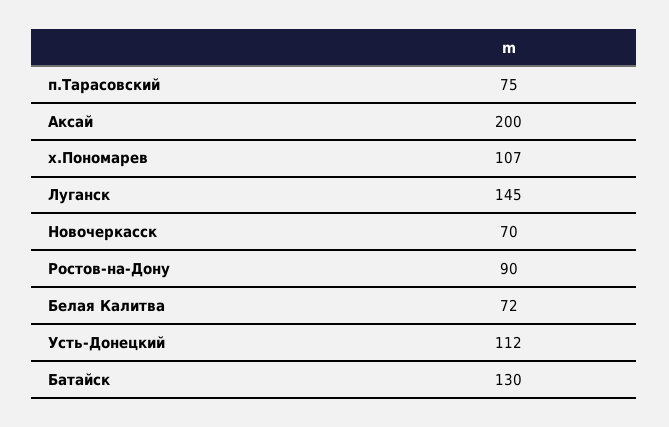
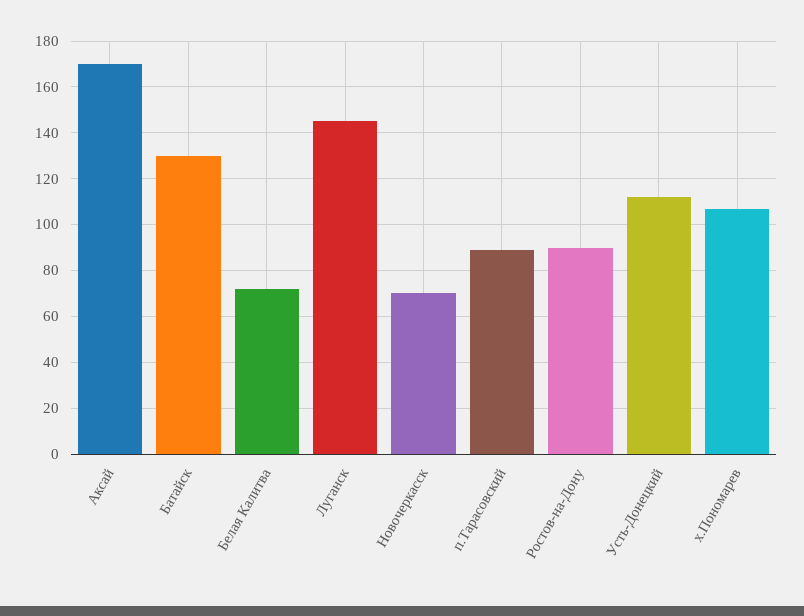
п.Тарасовский: 75 -> 90
Аксай: 200 -> 170

